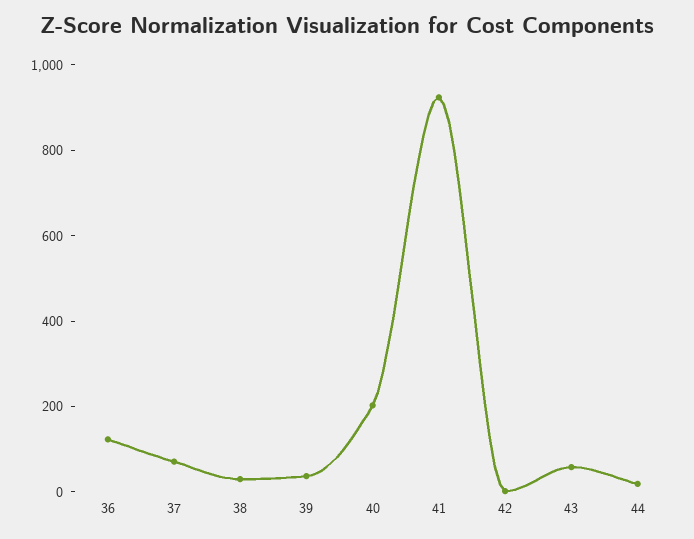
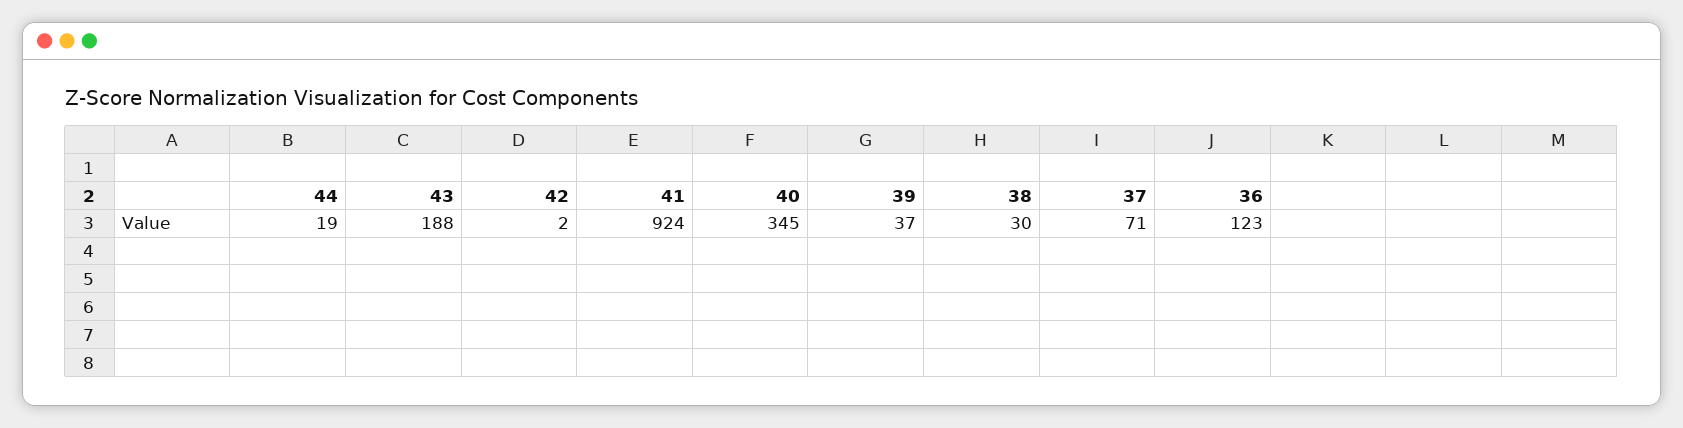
40: 200 -> 345
43: 50 -> 188

